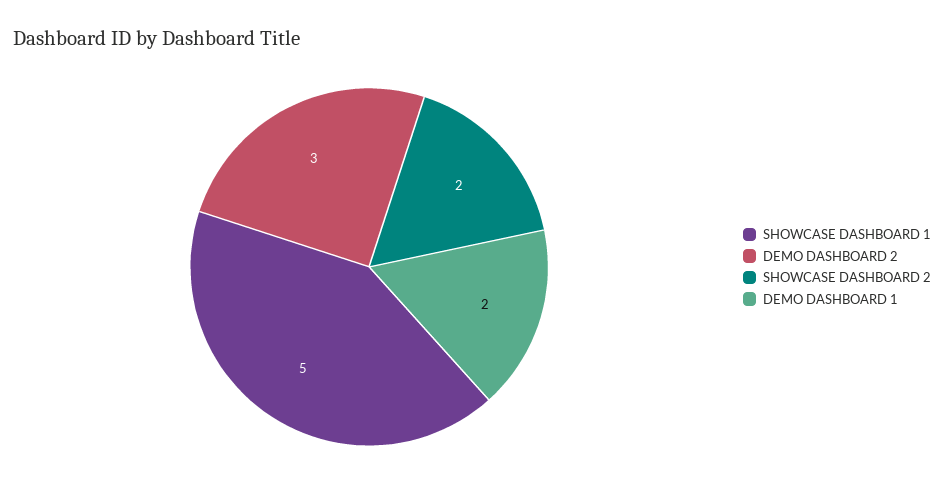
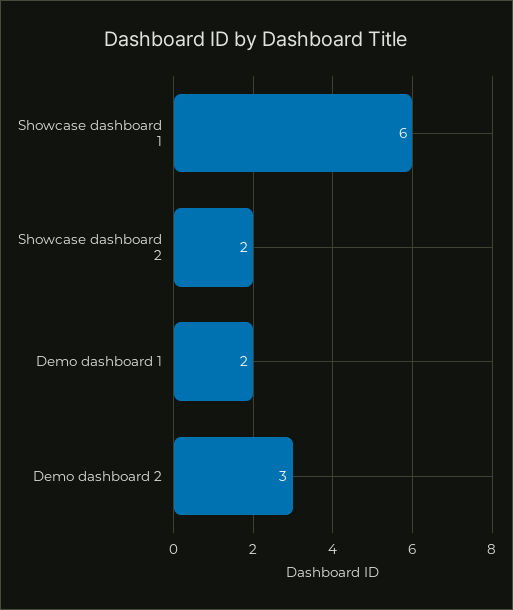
SHOWCASE DASHBOARD 1: 5 -> 6

